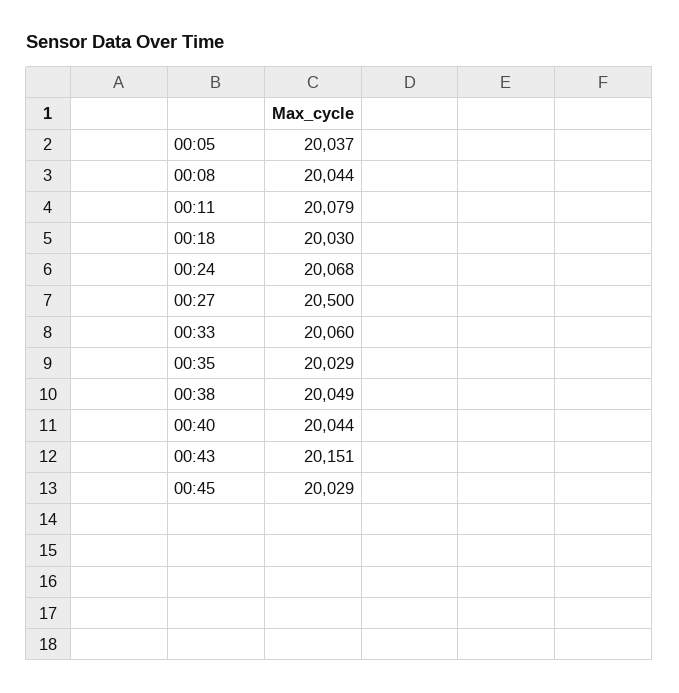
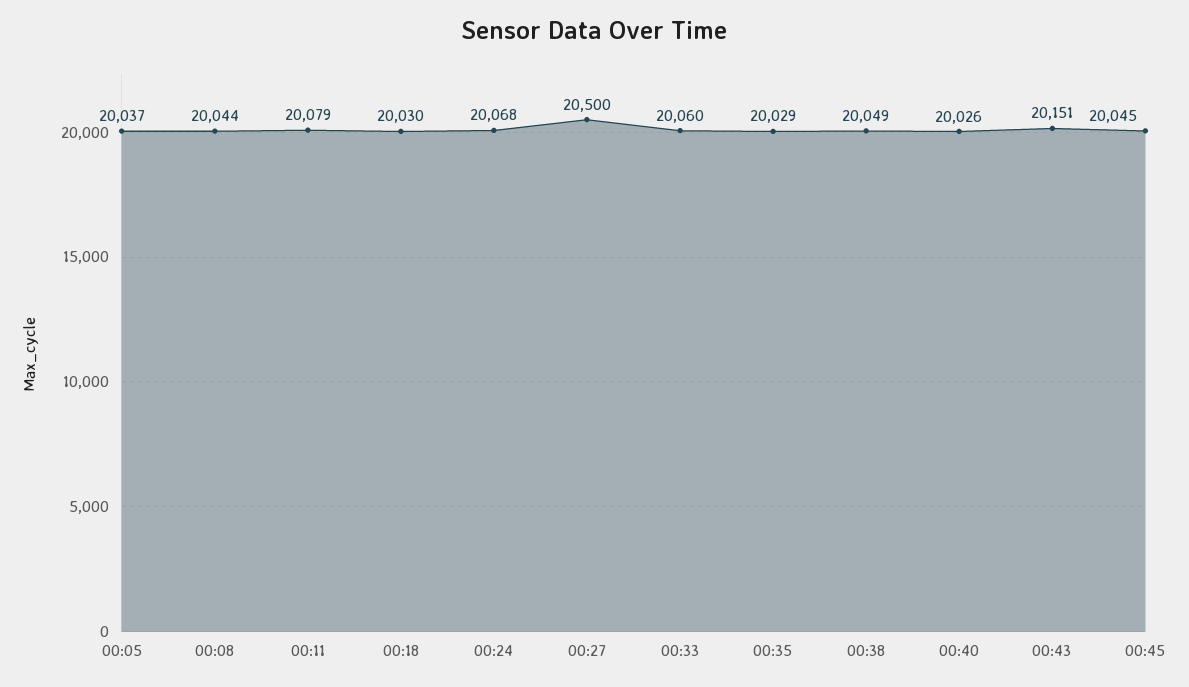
00:40: 20044 -> 20026
00:45: 20029 -> 20045

